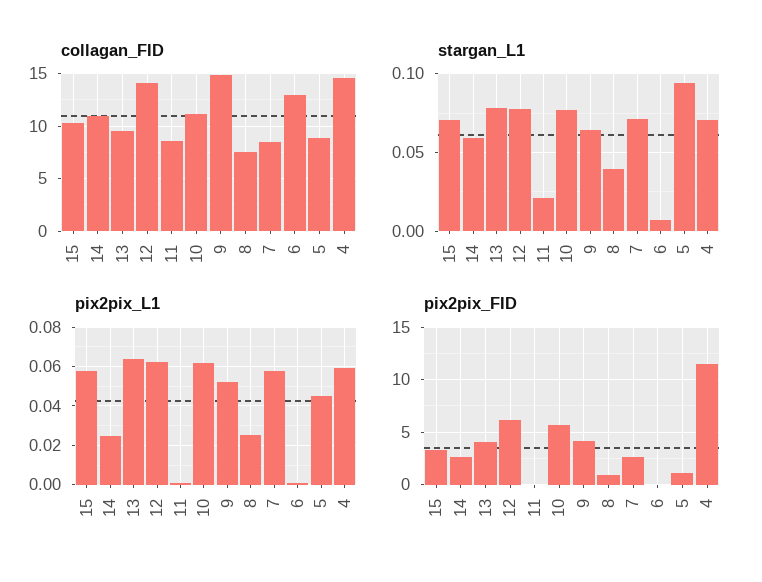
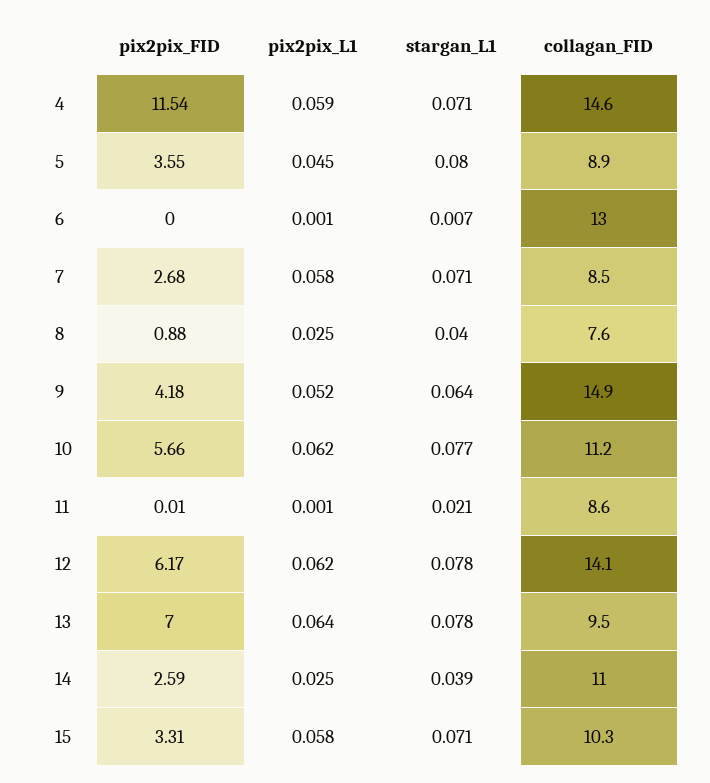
stargan_L1, 14: 0.06 -> 0.039
stargan_L1, 5: 0.095 -> 0.08
pix2pix_FID, 13: 4 -> 7
pix2pix_FID, 5: 1 -> 3.55

